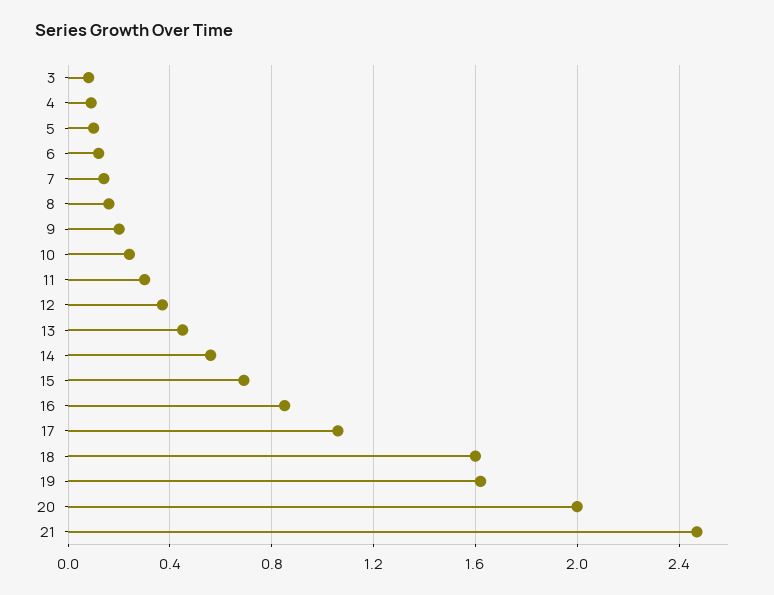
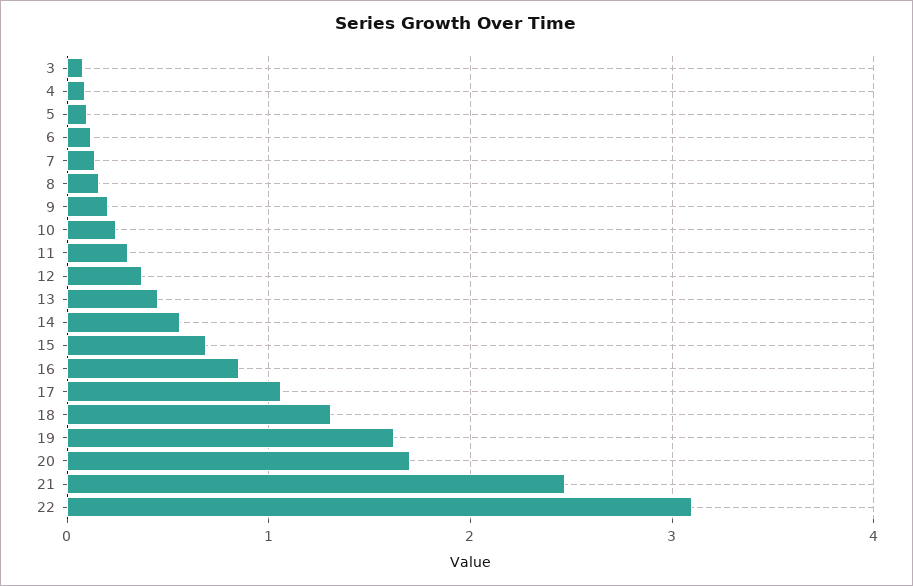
18: 1.6 -> 1.3
20: 2 -> 1.7
22: none -> 3.1

